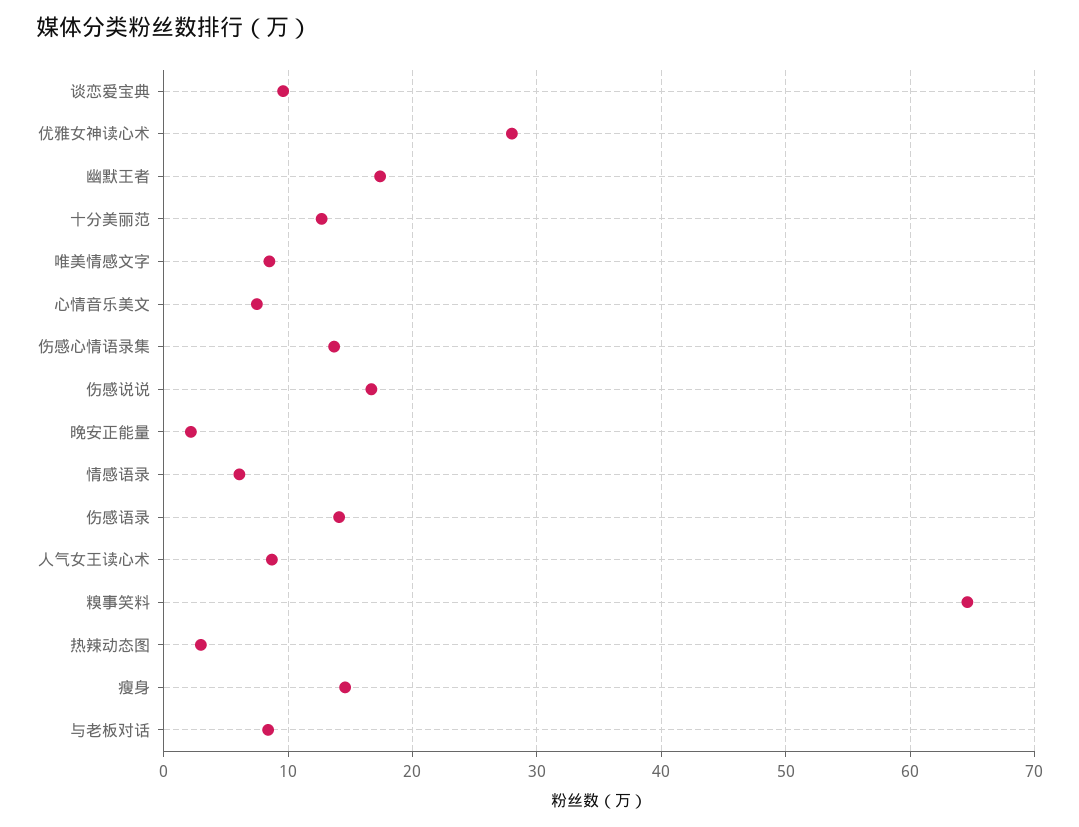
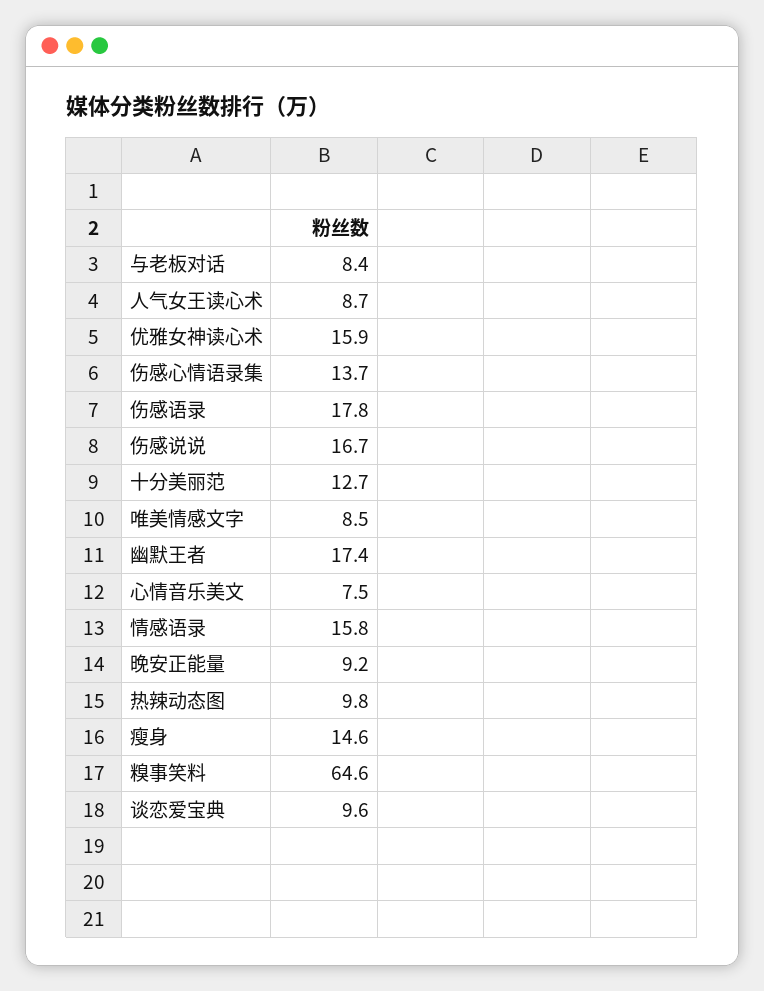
优雅女神读心术: 28 -> 15.9
晚安正能量: 2 -> 9.2
情感语录: 6 -> 15.8
伤感语录: 14 -> 17.8
热辣动态图: 3 -> 9.8

